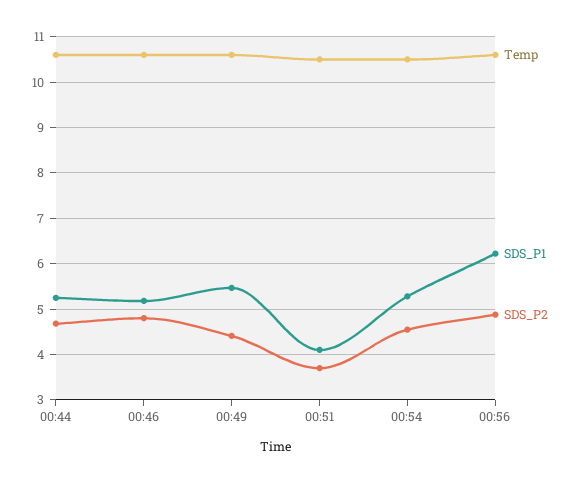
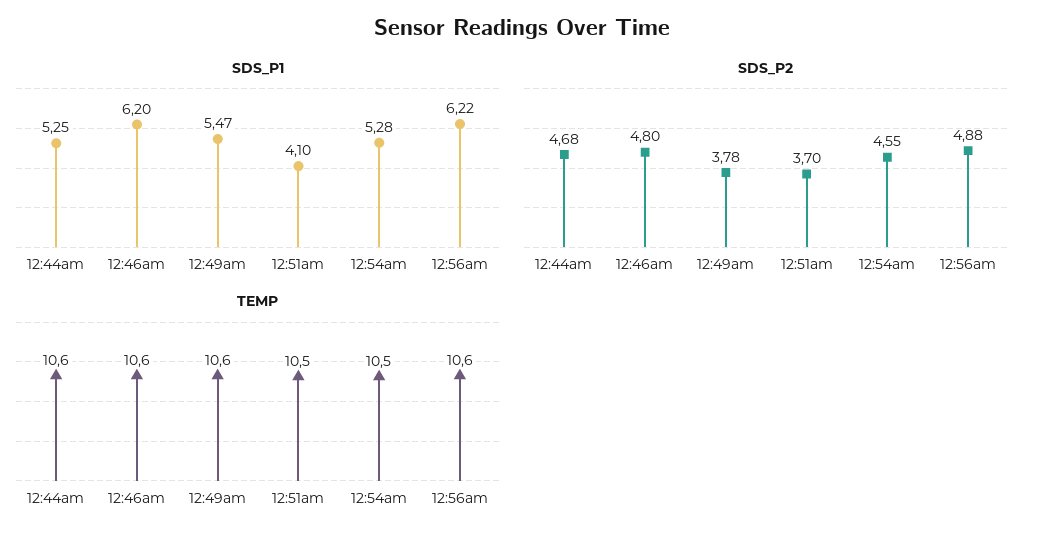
SDS_P1, 00:46: 5.2 -> 6.2
SDS_P2, 00:49: 4.4 -> 3.78

